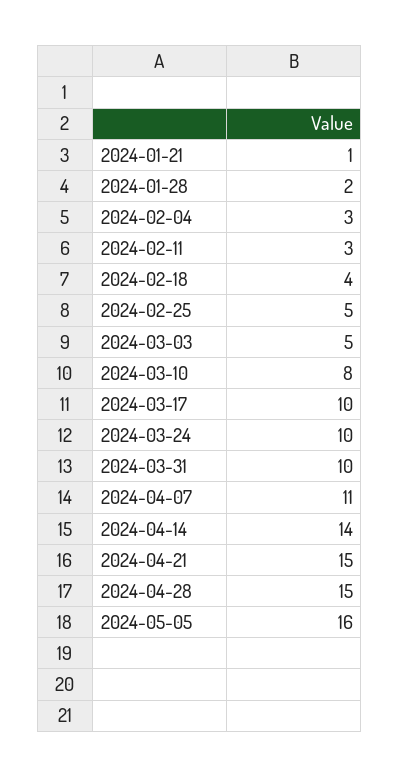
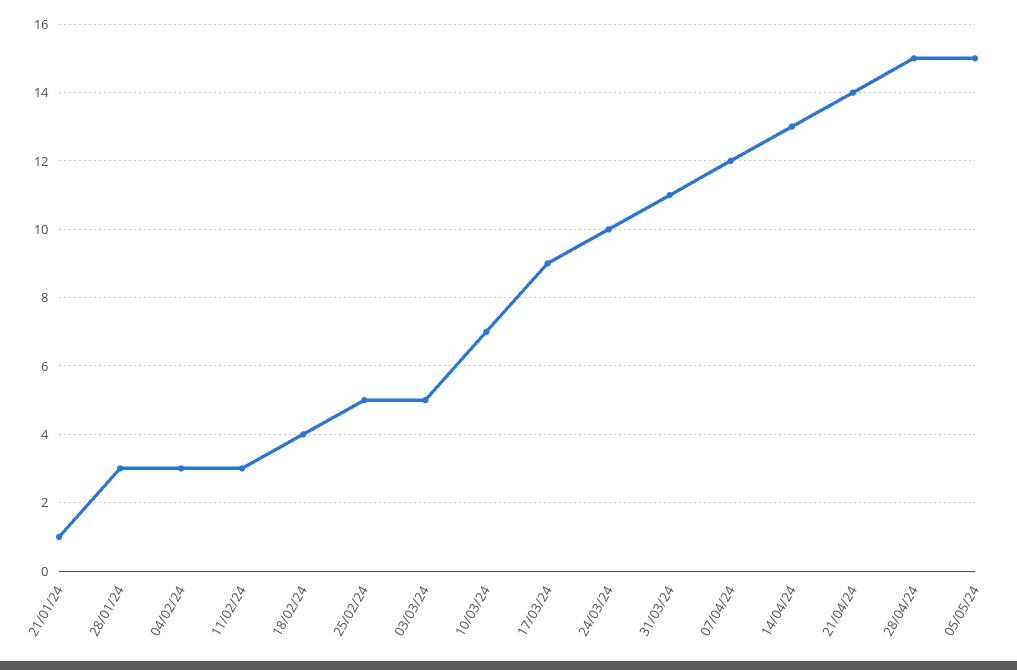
2024-01-28: 2 -> 3
2024-03-10: 8 -> 7
2024-03-17: 10 -> 9
2024-03-31: 10 -> 11
2024-04-07: 11 -> 12
2024-04-14: 14 -> 13
2024-04-21: 15 -> 14
2024-05-05: 16 -> 15

